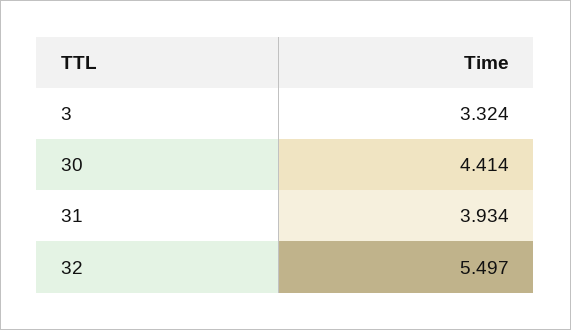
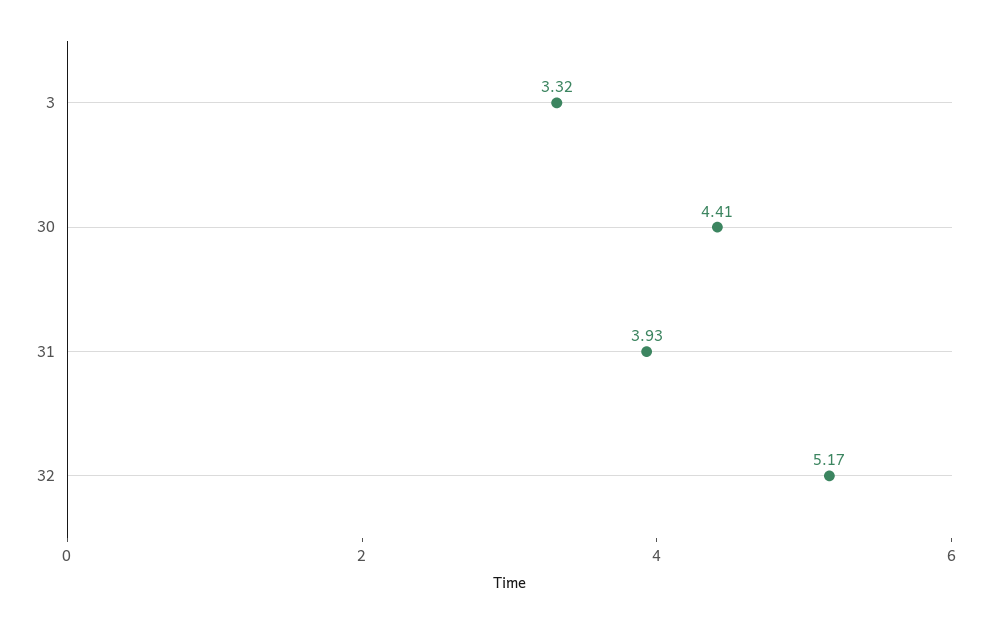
32: 5.497 -> 5.17

